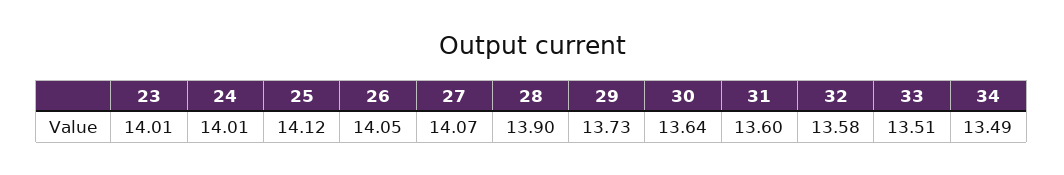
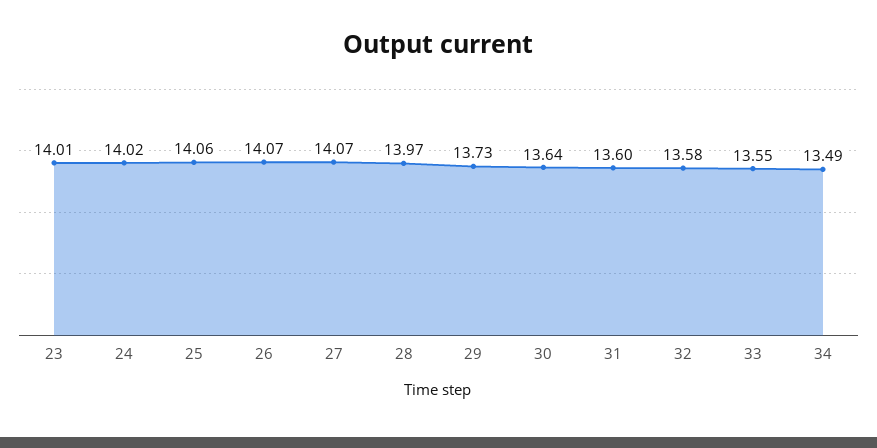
24: 14.01 -> 14.02
25: 14.12 -> 14.06
26: 14.05 -> 14.07
28: 13.9 -> 13.97
33: 13.51 -> 13.55

